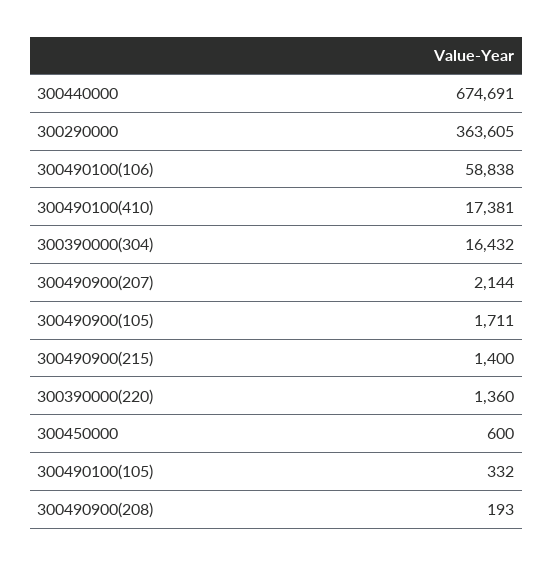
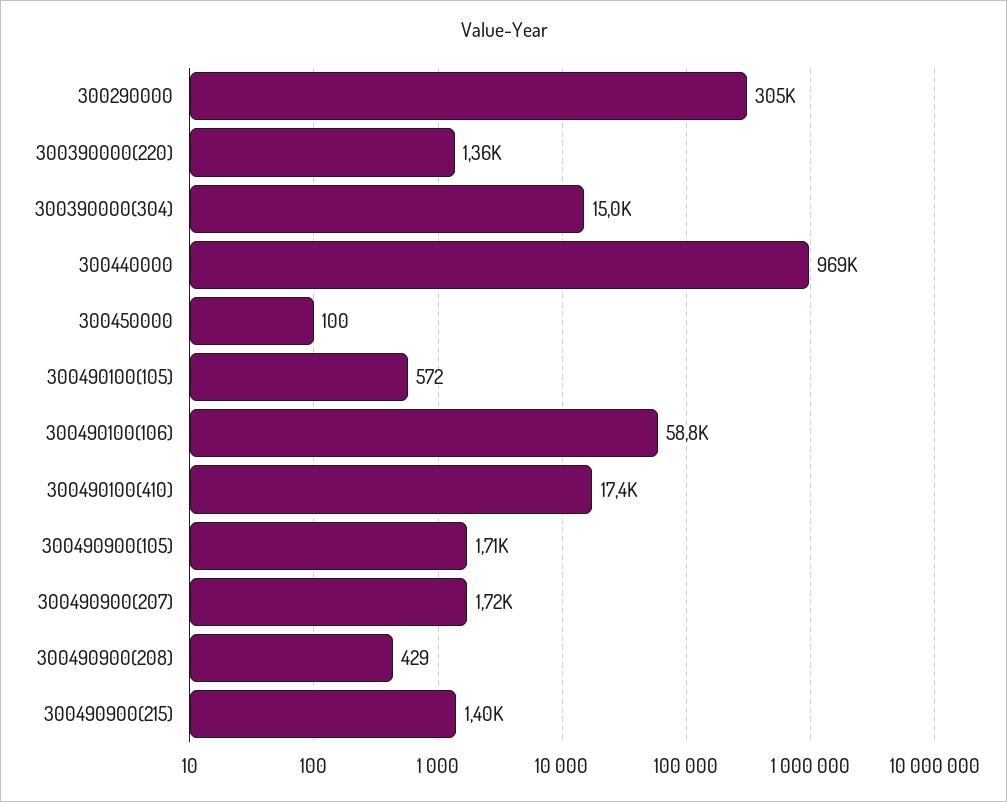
300440000: 674691 -> 969000
300290000: 363605 -> 305000
300390000(304): 16432 -> 15000
300490900(207): 2144 -> 1720
300450000: 600 -> 100
300490100(105): 332 -> 572
300490900(208): 193 -> 429

